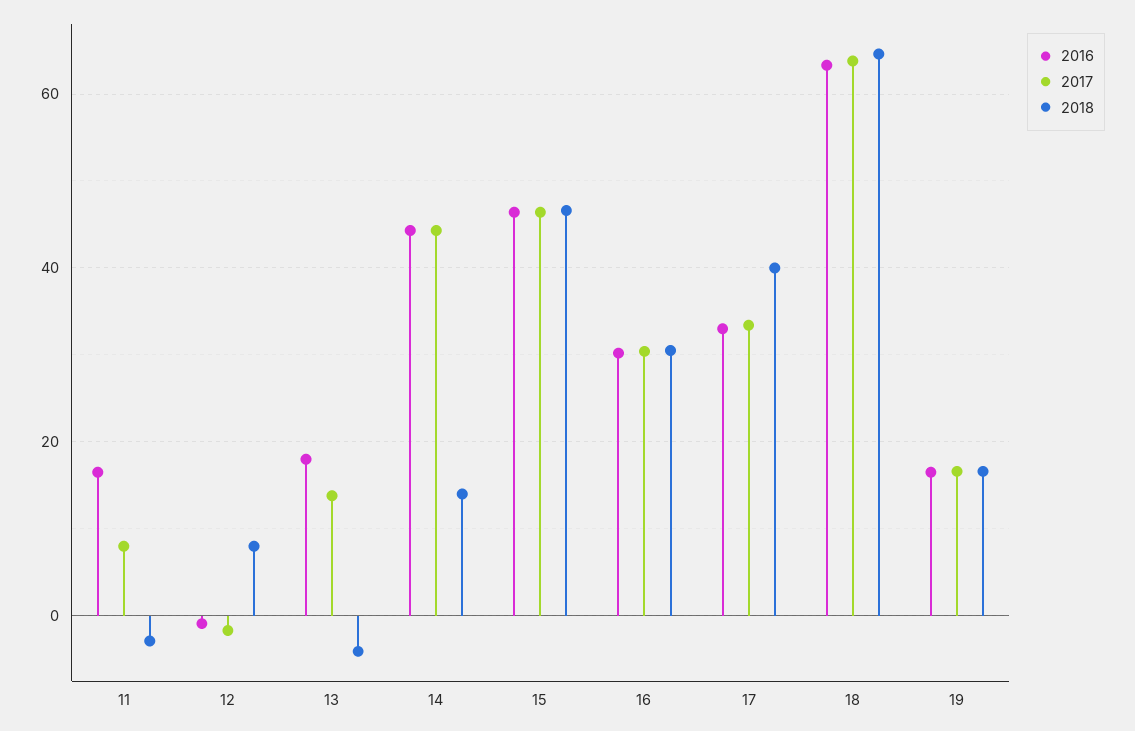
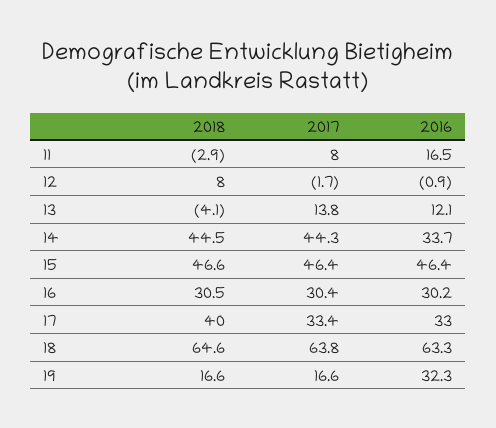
2016, 13: 18 -> 12.1
2016, 14: 44 -> 33.7
2018, 14: 14 -> 44.5
2016, 19: 16 -> 32.3

